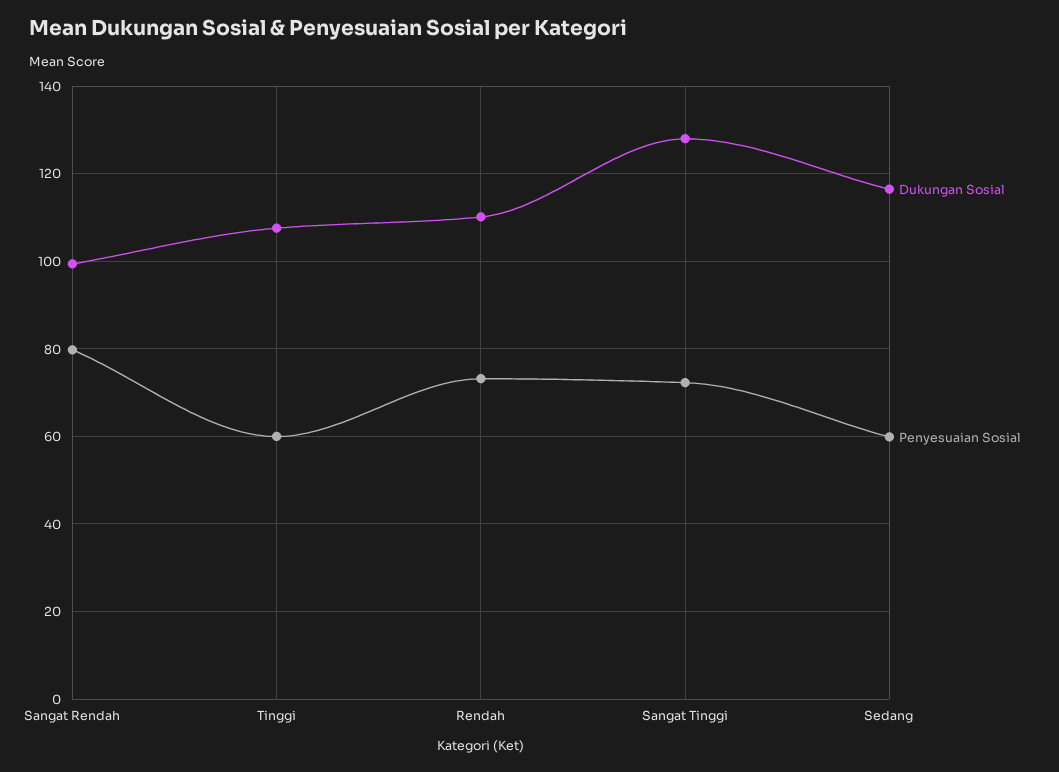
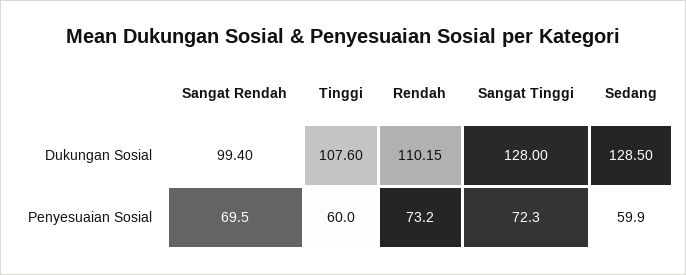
Penyesuaian Sosial, Sangat Rendah: 80 -> 69.5
Dukungan Sosial, Sedang: 116 -> 128.5

